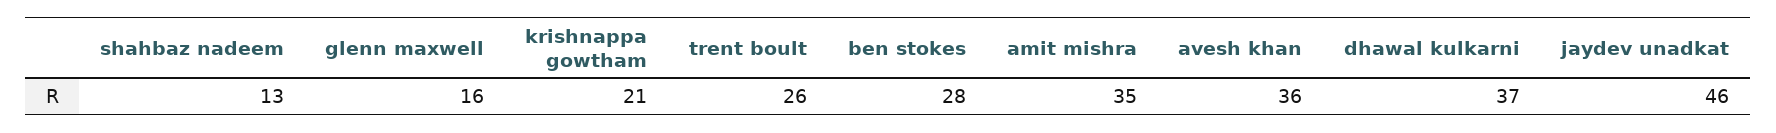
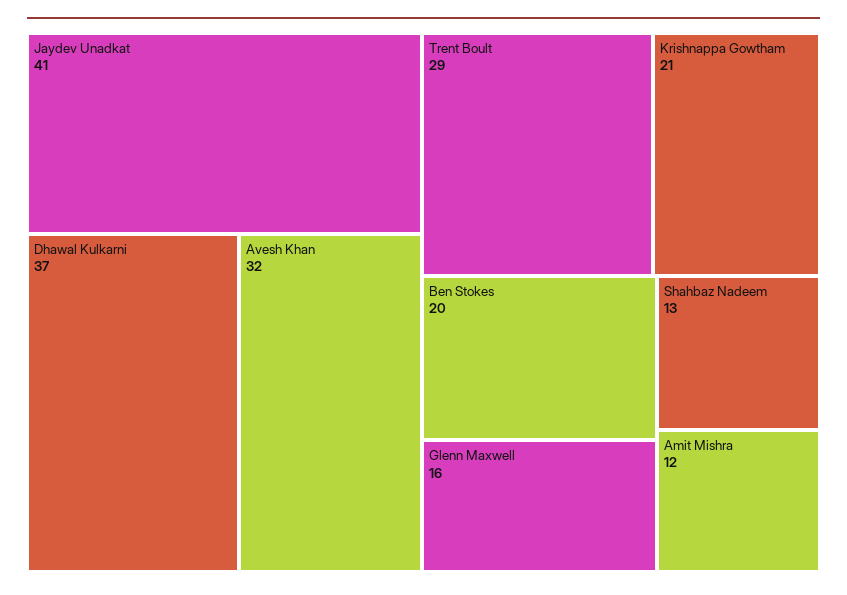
trent boult: 26 -> 29
ben stokes: 28 -> 20
amit mishra: 35 -> 12
avesh khan: 36 -> 32
jaydev unadkat: 46 -> 41

